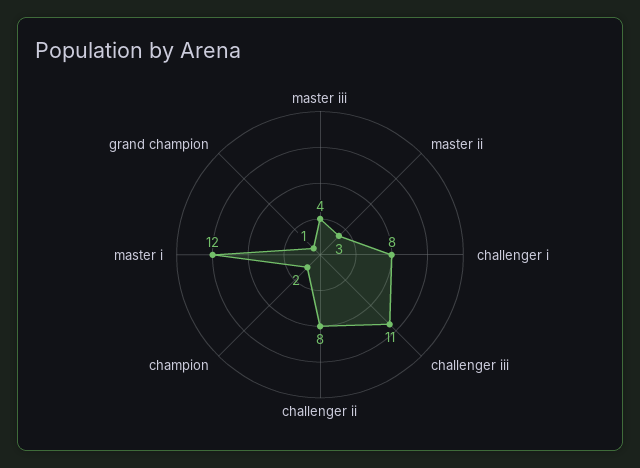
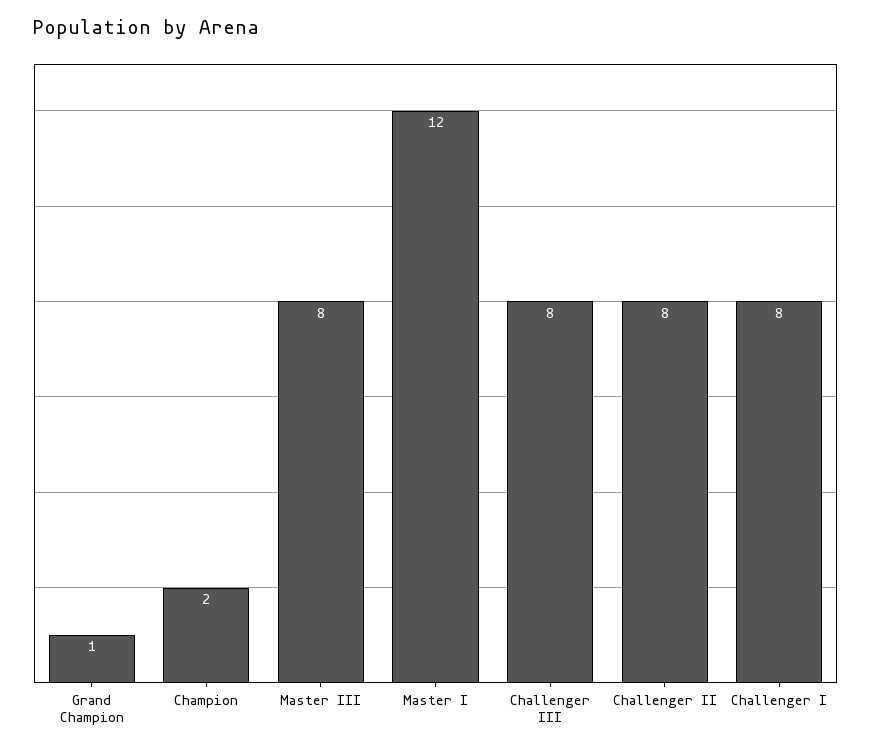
master iii: 4 -> 8
master ii: 3 -> none
challenger iii: 11 -> 8

